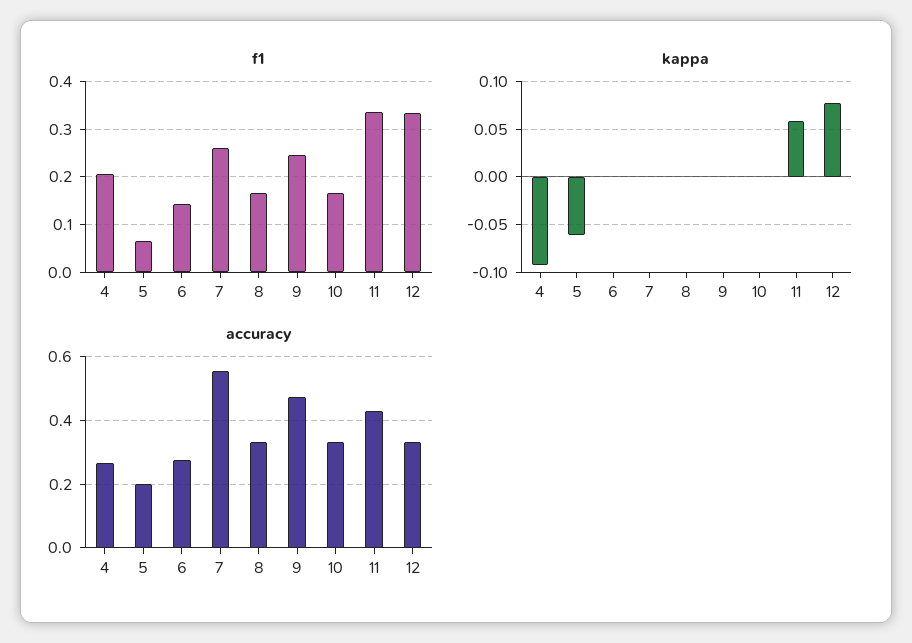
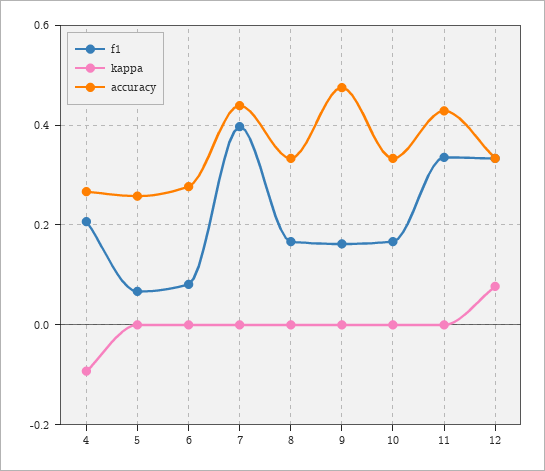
f1, 6: 0.14 -> 0.08
f1, 7: 0.26 -> 0.4
f1, 9: 0.24 -> 0.16
kappa, 5: -0.06 -> 0
kappa, 11: 0.06 -> 0
accuracy, 5: 0.2 -> 0.26
accuracy, 7: 0.56 -> 0.44

